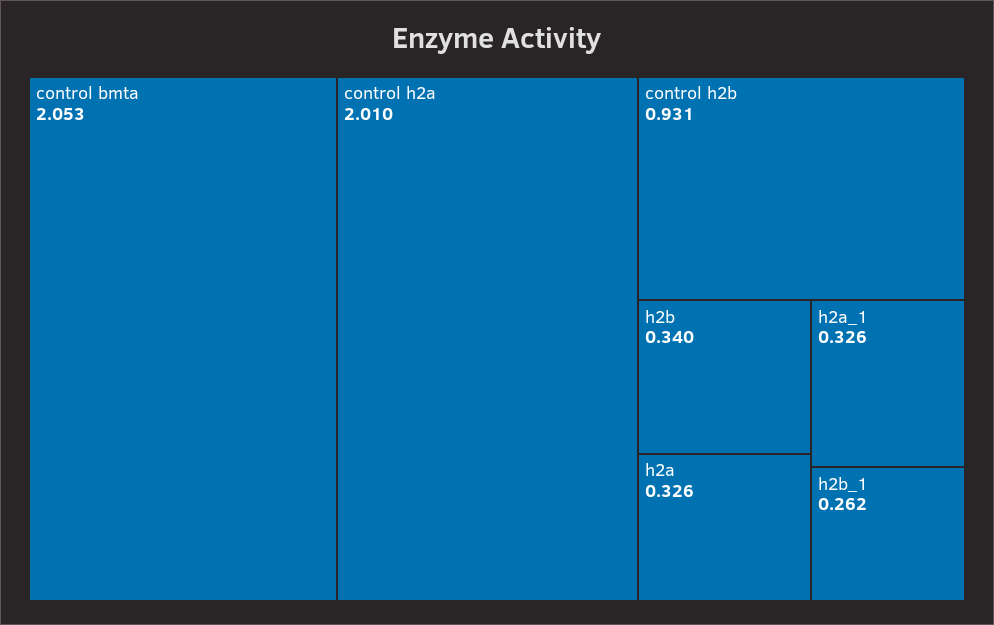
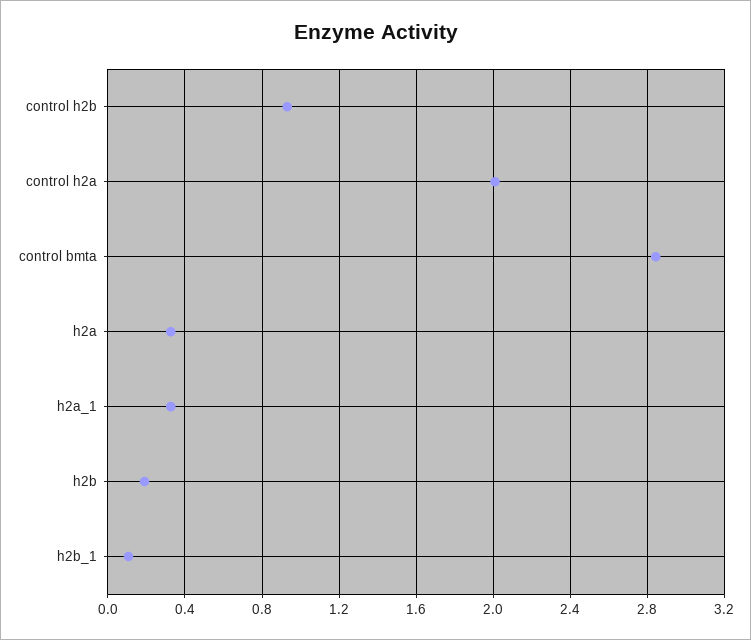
control bmta: 2.053 -> 2.85
h2b: 0.34 -> 0.2
h2b_1: 0.262 -> 0.1

